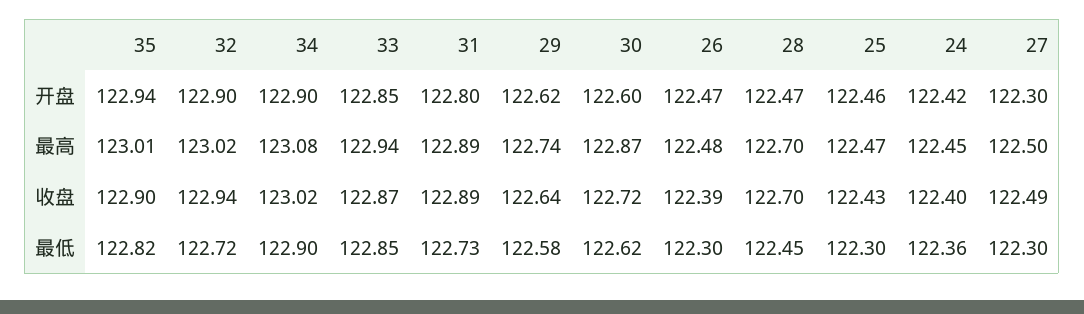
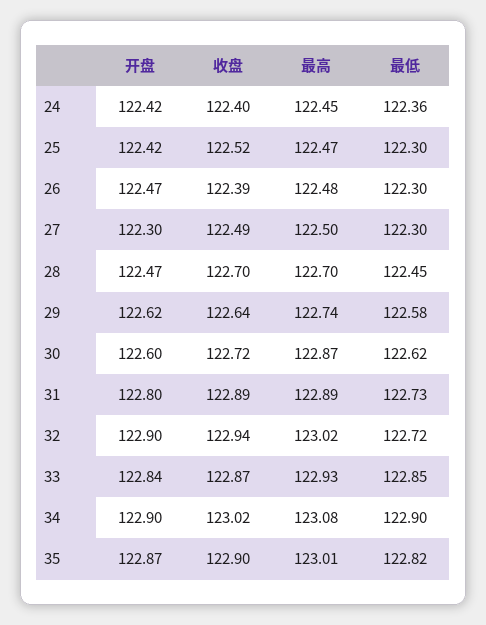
35, 开盘: 122.94 -> 122.87
33, 开盘: 122.85 -> 122.84
25, 开盘: 122.46 -> 122.42
33, 最高: 122.94 -> 122.93
25, 收盘: 122.43 -> 122.52

